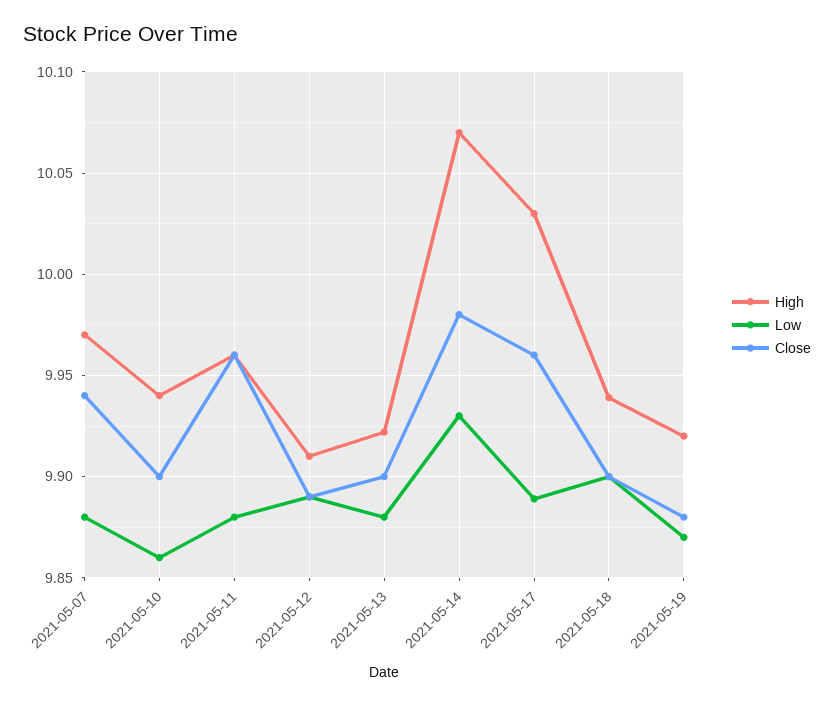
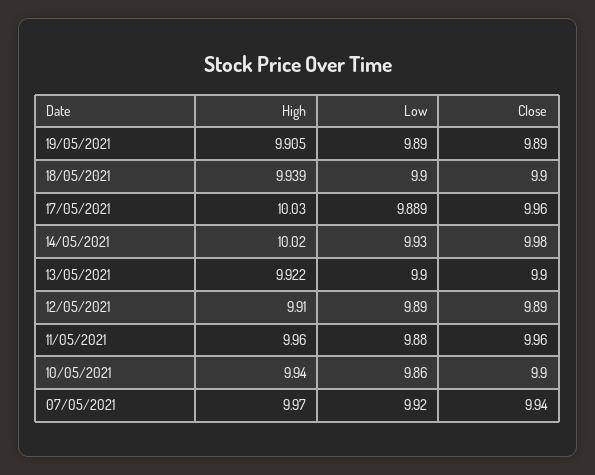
Low, 2021-05-07: 9.88 -> 9.92
Low, 2021-05-13: 9.88 -> 9.9
High, 2021-05-14: 10.07 -> 10.02
High, 2021-05-19: 9.92 -> 9.905
Low, 2021-05-19: 9.87 -> 9.89
Close, 2021-05-19: 9.88 -> 9.89

